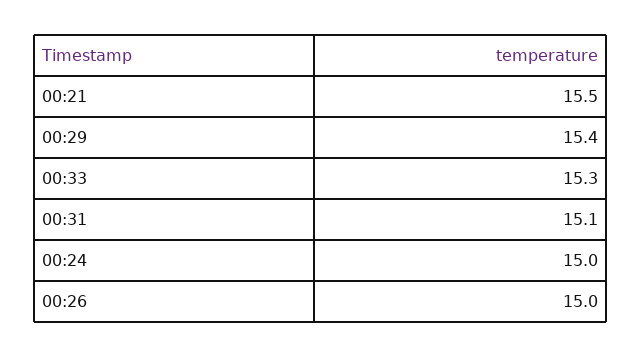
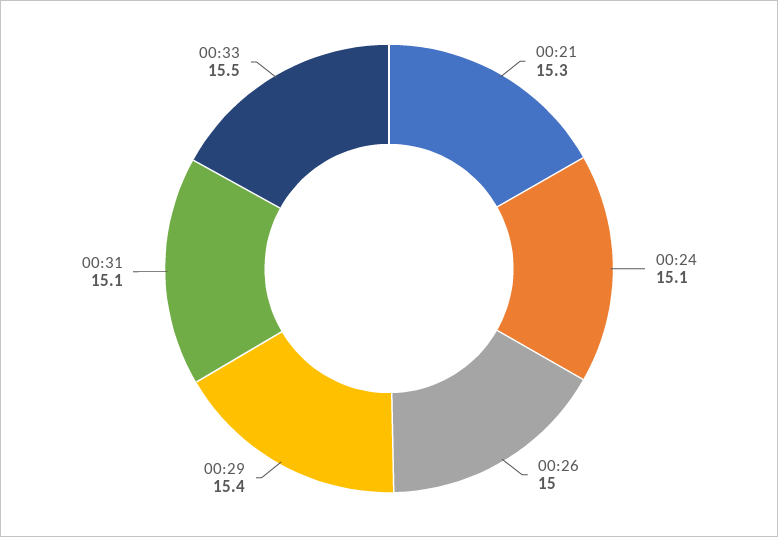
00:21: 15.5 -> 15.3
00:33: 15.3 -> 15.5
00:24: 15 -> 15.1

